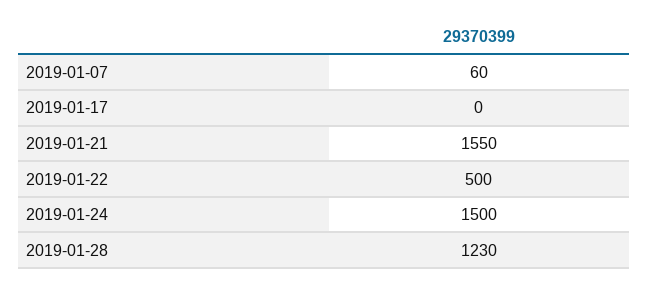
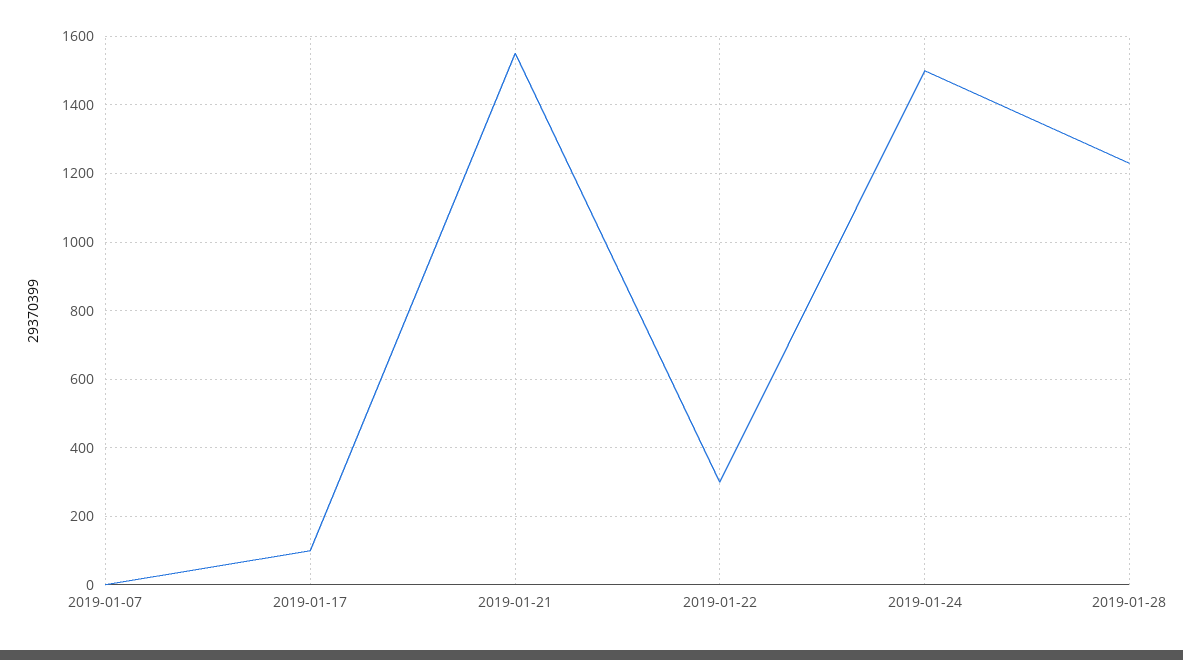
2019-01-07: 60 -> 0
2019-01-17: 0 -> 100
2019-01-22: 500 -> 300

